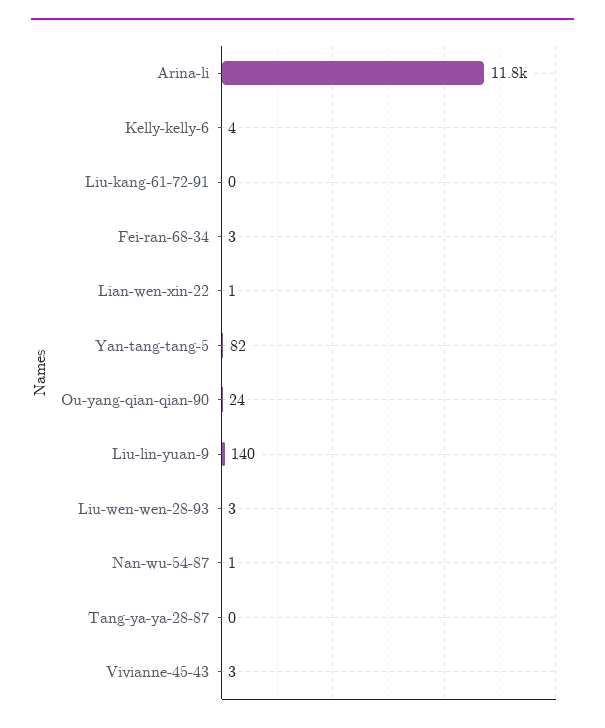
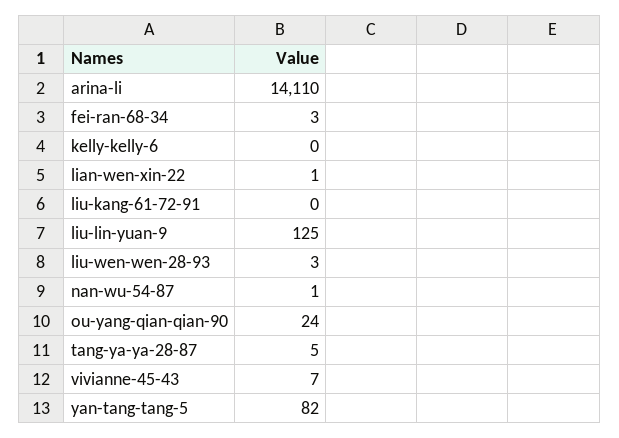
Arina-li: 11800 -> 14110
Kelly-kelly-6: 4 -> 0
Liu-lin-yuan-9: 140 -> 125
Tang-ya-ya-28-87: 0 -> 5
Vivianne-45-43: 3 -> 7

